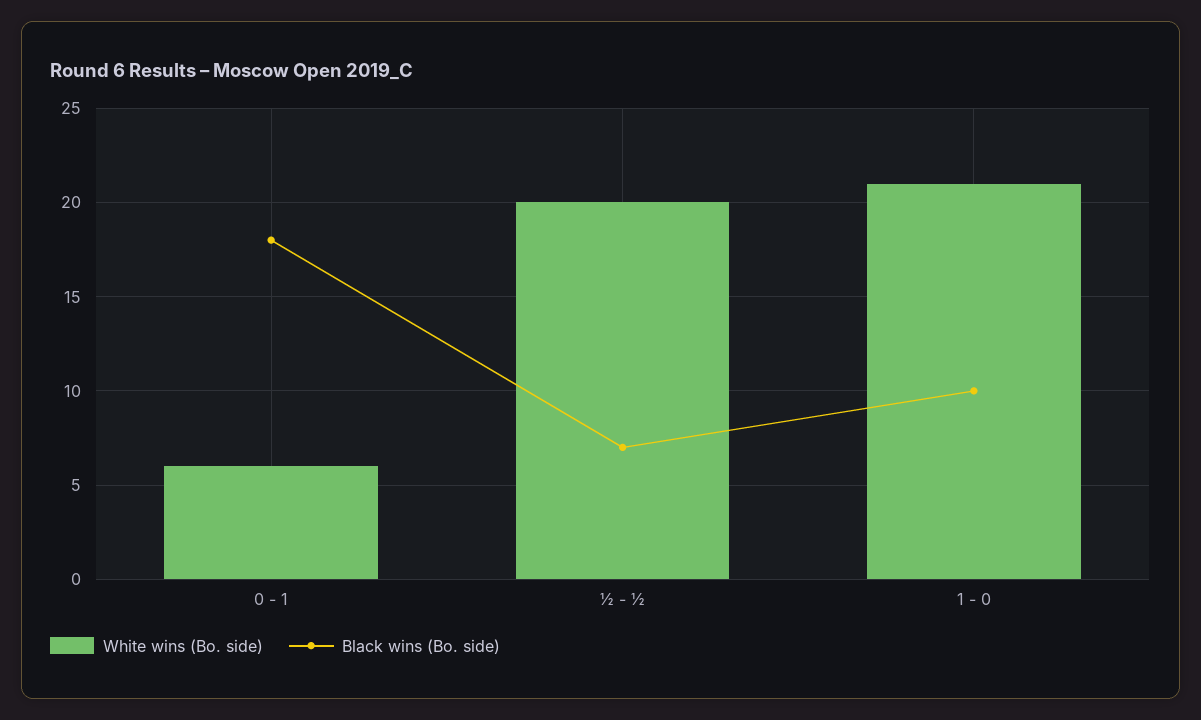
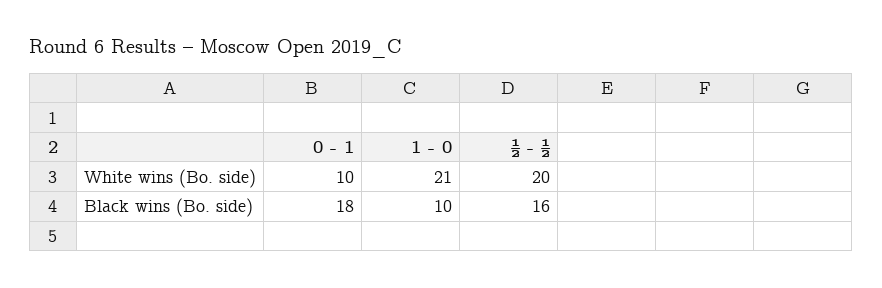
White wins (Bo. side), 0 - 1: 6 -> 10
Black wins (Bo. side), ½ - ½: 7 -> 16

